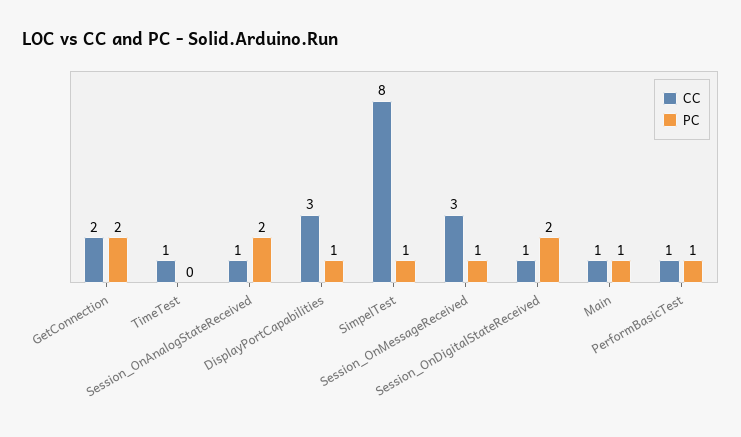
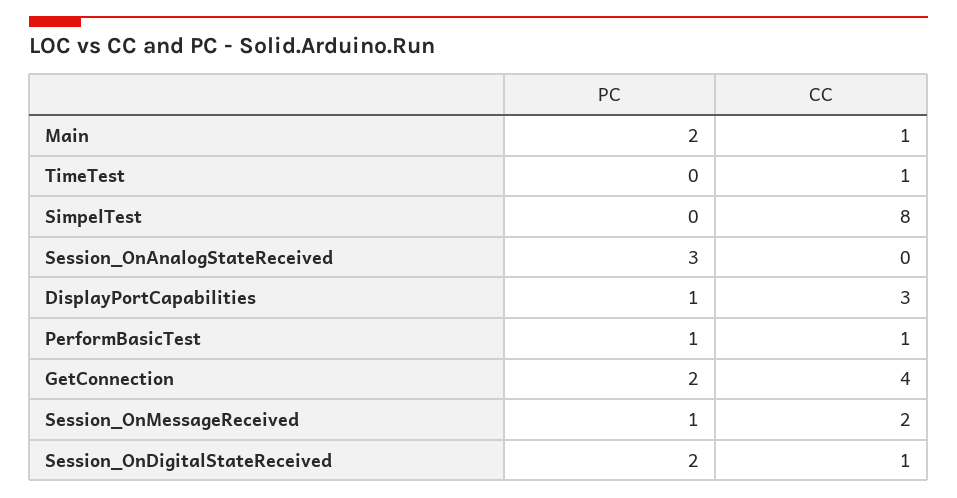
CC, GetConnection: 2 -> 4
CC, Session_OnAnalogStateReceived: 1 -> 0
PC, Session_OnAnalogStateReceived: 2 -> 3
PC, SimpelTest: 1 -> 0
CC, Session_OnMessageReceived: 3 -> 2
PC, Main: 1 -> 2

